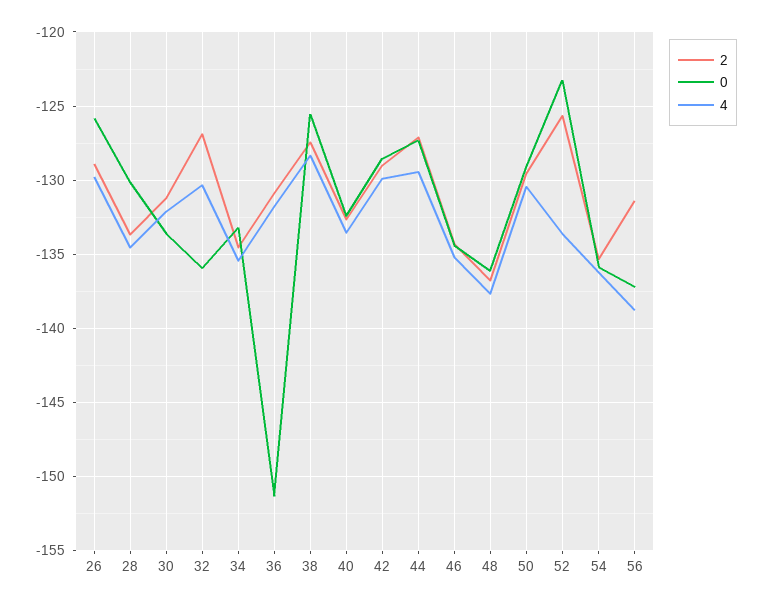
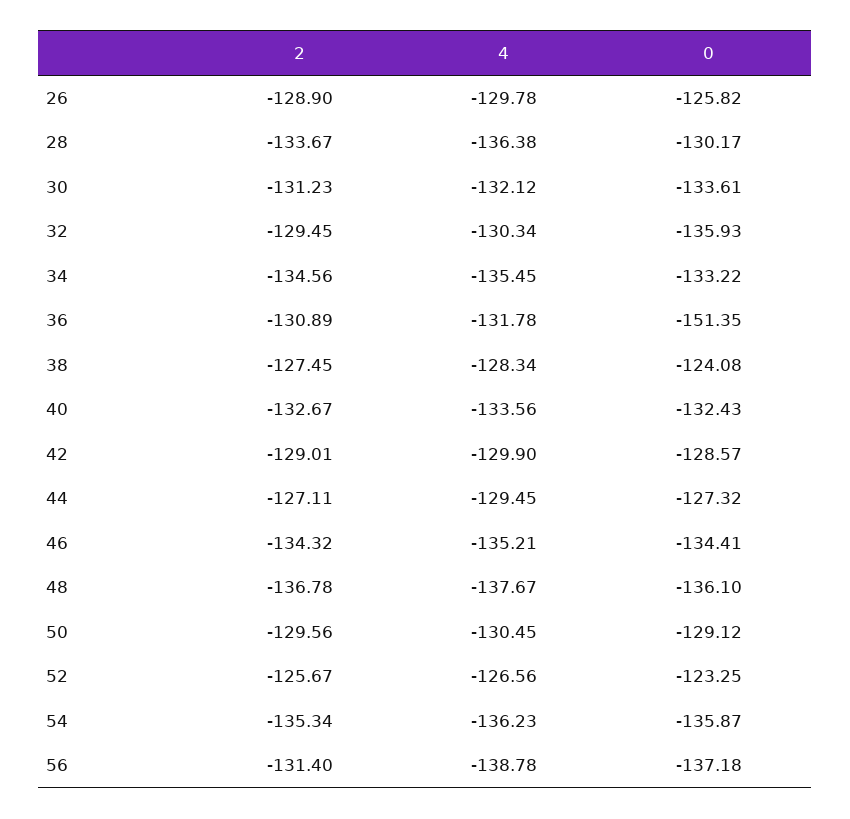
4, 28: -134.5 -> -136.38
2, 32: -127 -> -129.45
0, 38: -125.5 -> -124.08
4, 52: -133.5 -> -126.56

